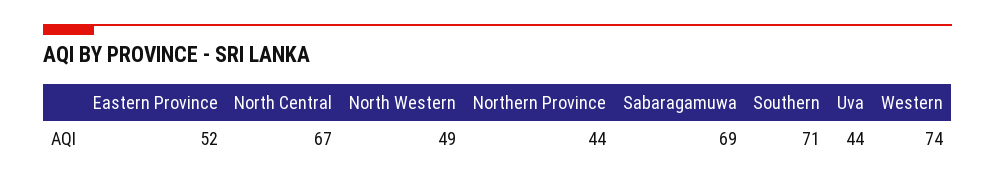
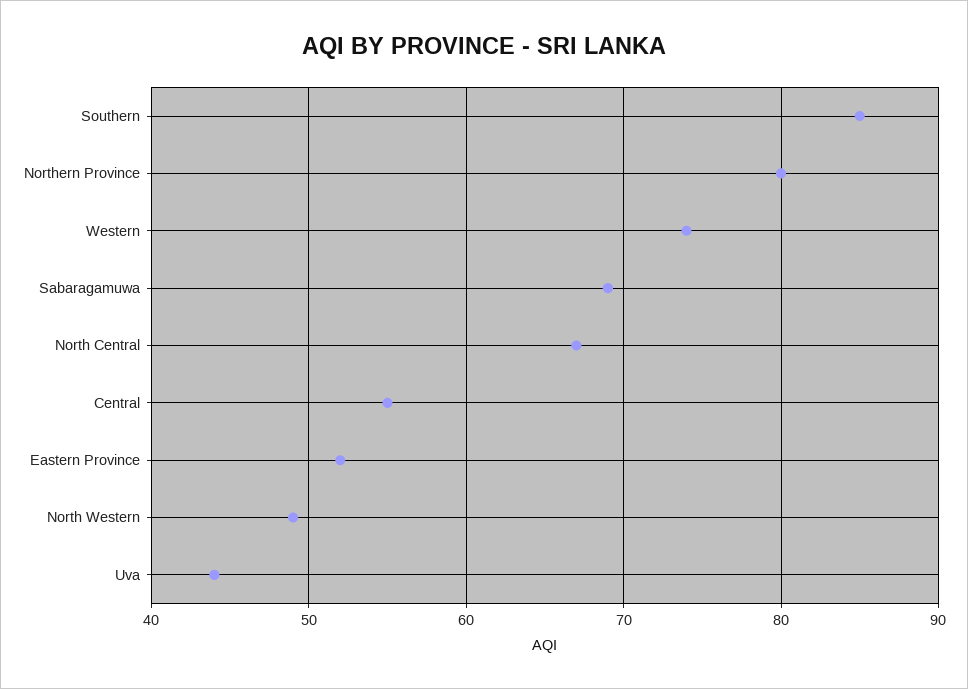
Northern Province: 44 -> 80
Southern: 71 -> 85
Central: none -> 55

